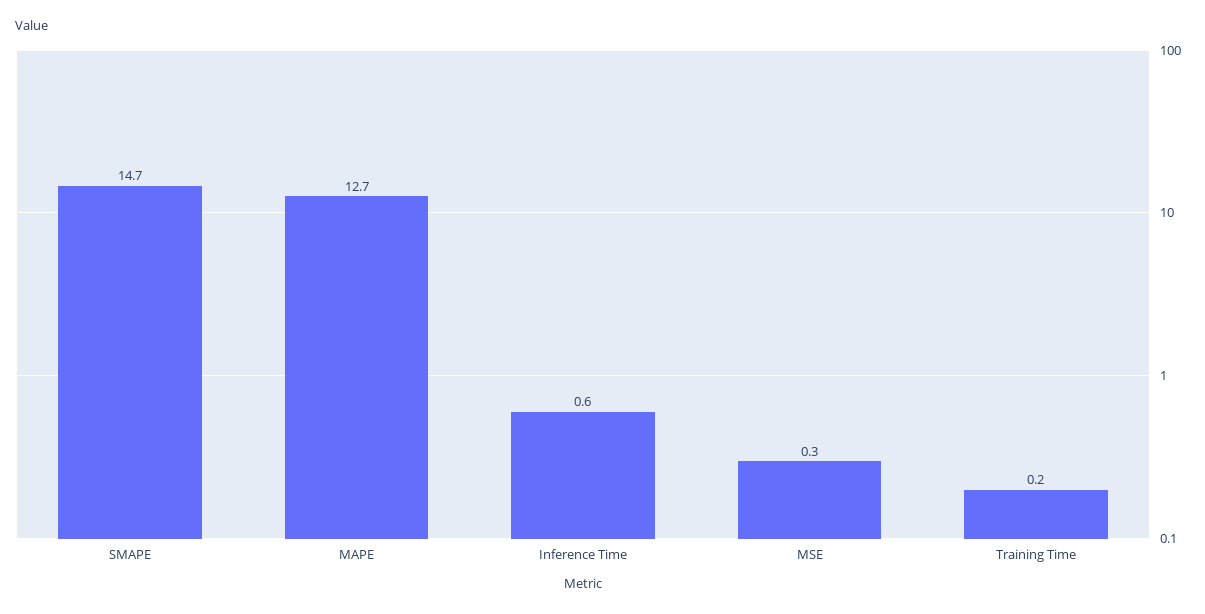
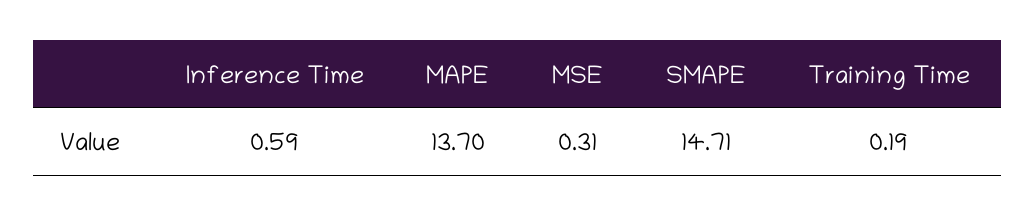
MAPE: 12.7 -> 13.7

